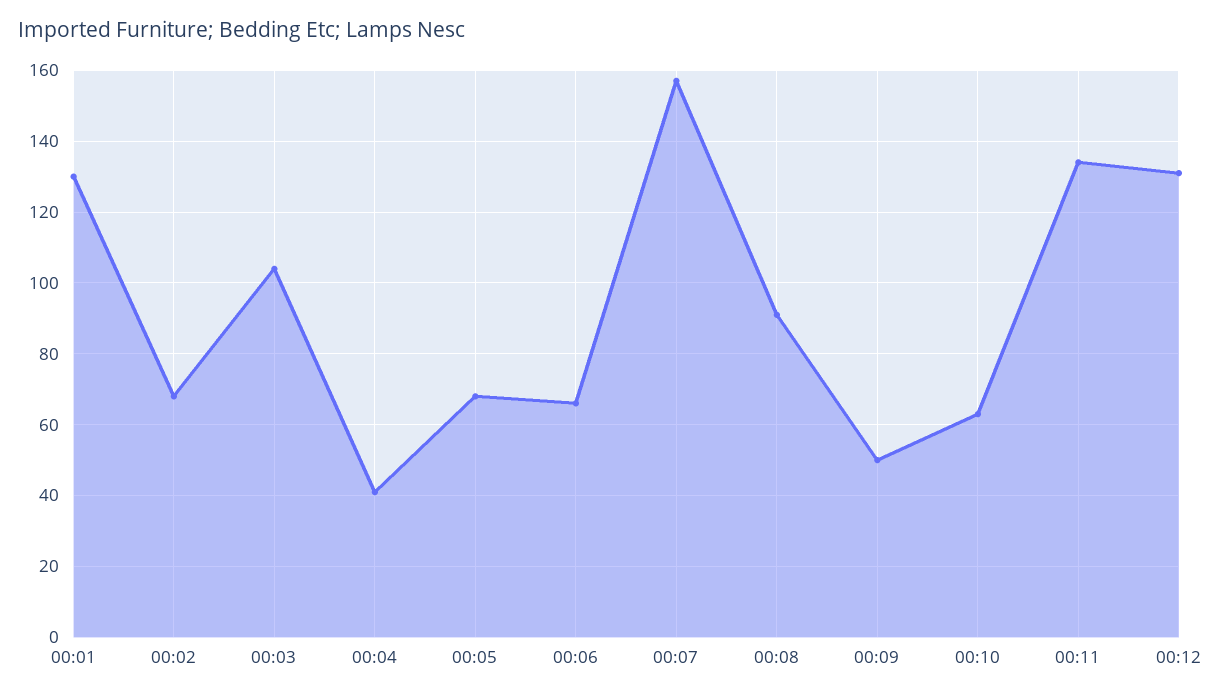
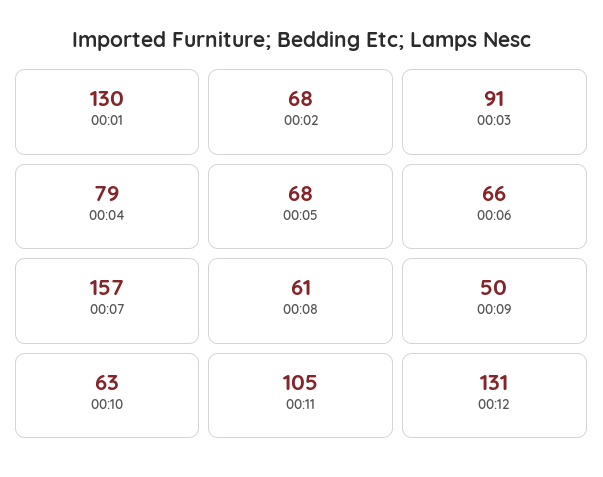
00:03: 105 -> 91
00:04: 40 -> 79
00:08: 90 -> 61
00:11: 135 -> 105

